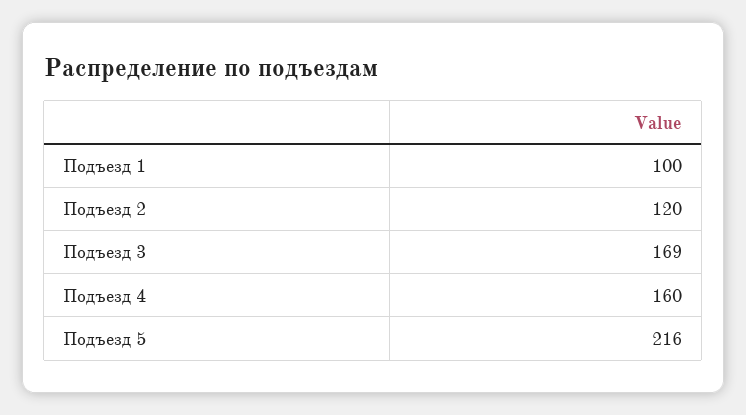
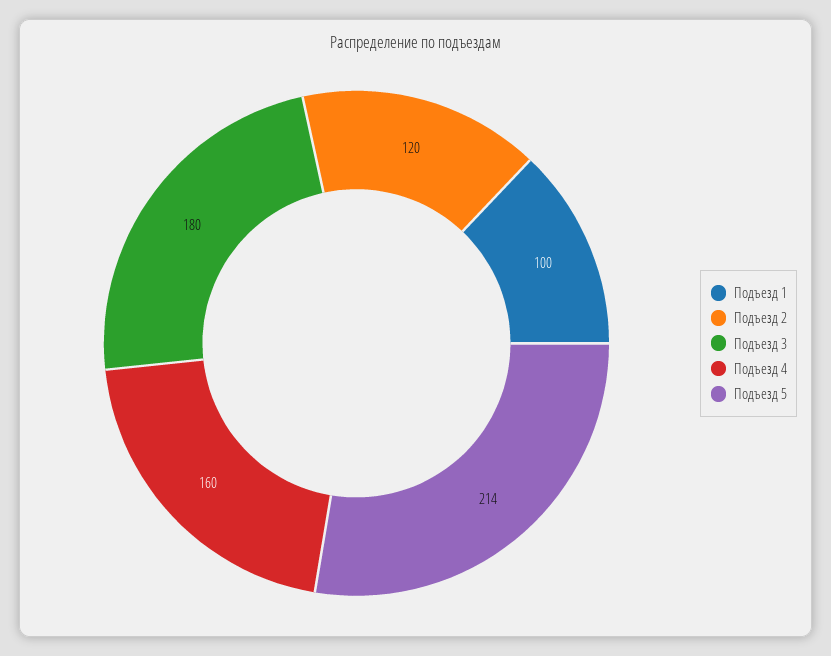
Подъезд 3: 169 -> 180
Подъезд 5: 216 -> 214

